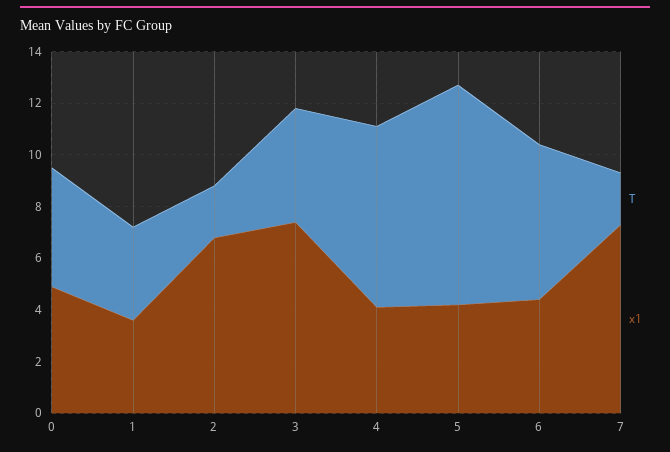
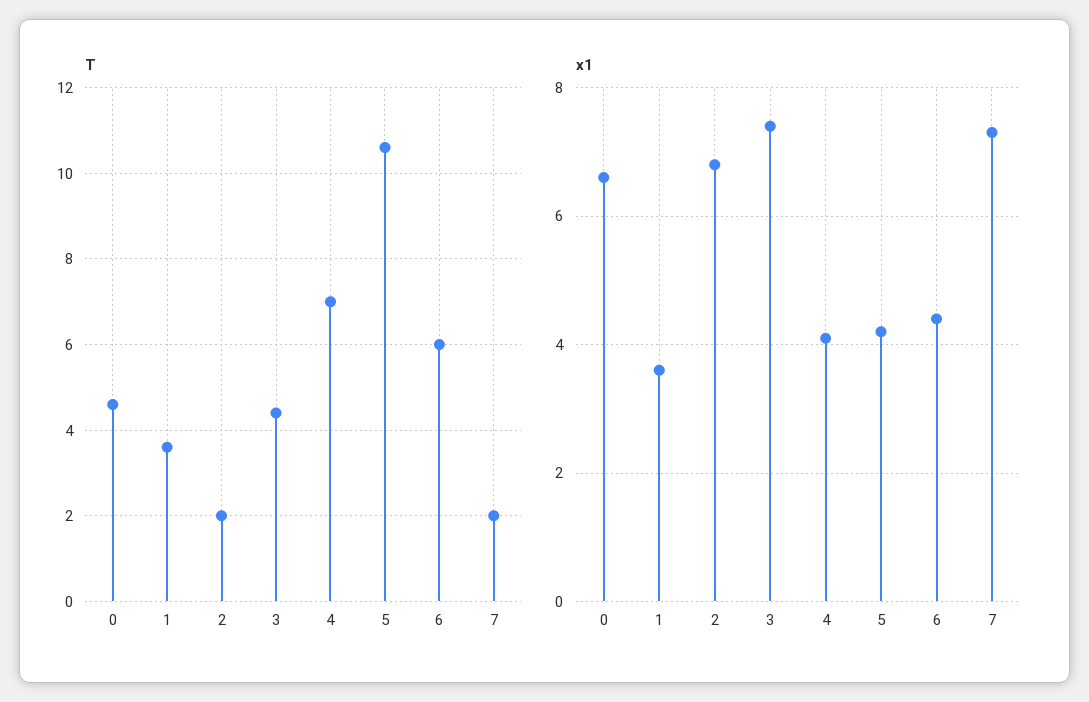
x1, 0: 5 -> 6.5
T, 5: 8.5 -> 10.5

